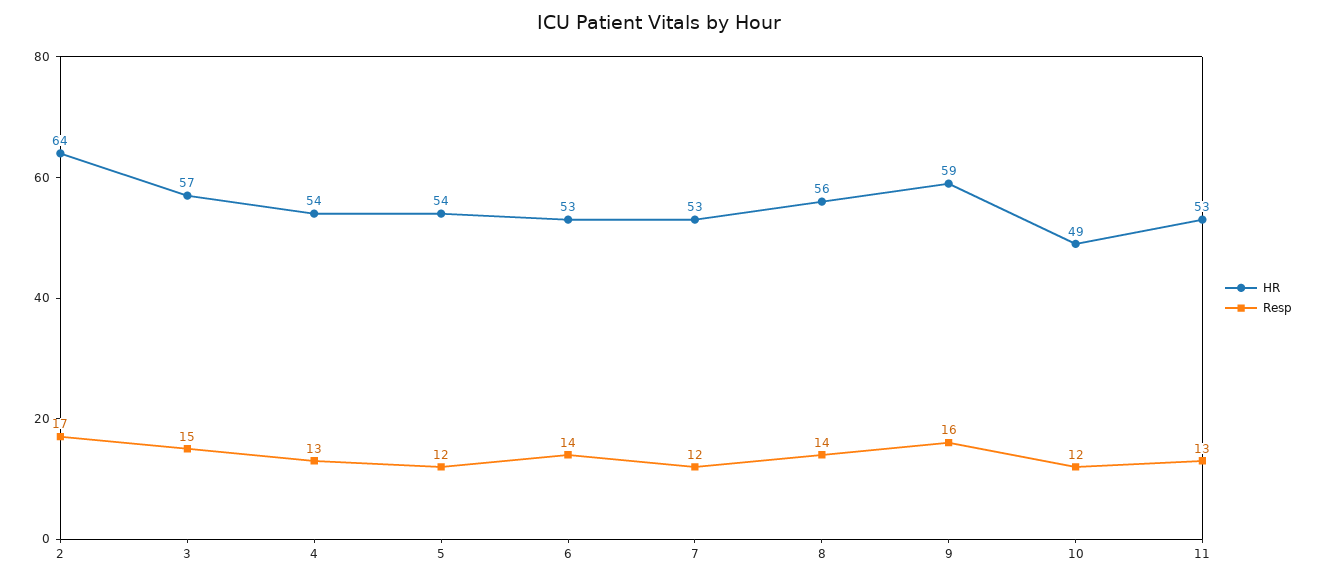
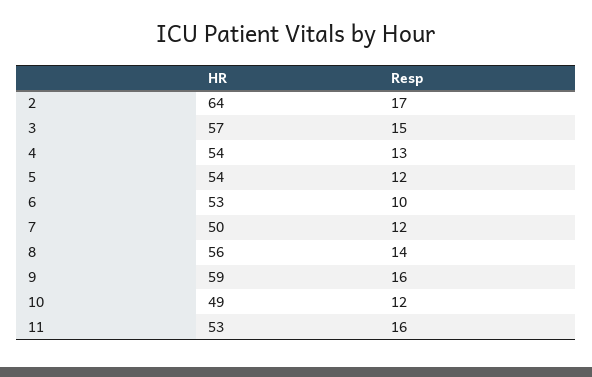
Resp, 6: 14 -> 10
HR, 7: 53 -> 50
Resp, 11: 13 -> 16

